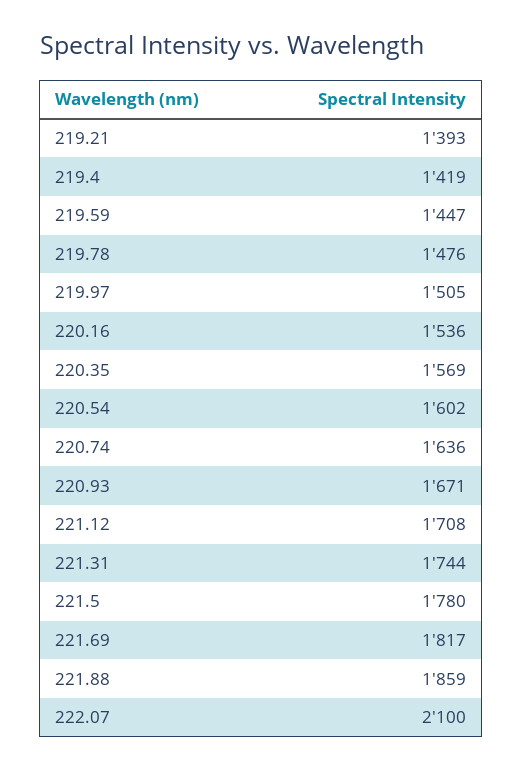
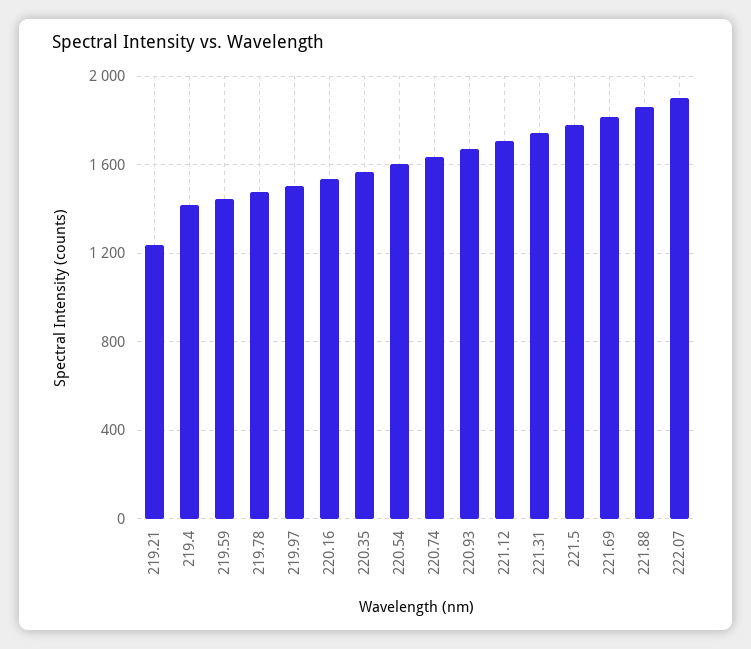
219.21: 1393 -> 1250
222.07: 2100 -> 1900

